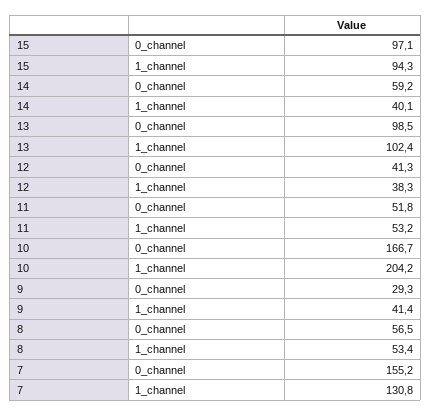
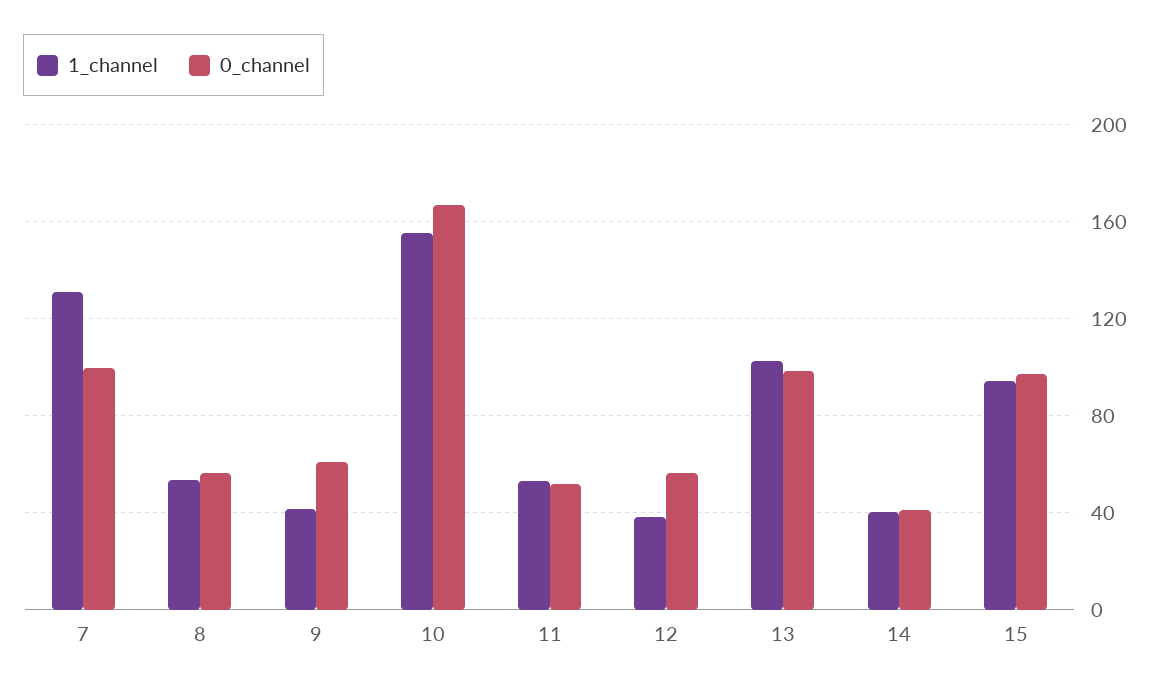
0_channel, 14: 59.2 -> 40
0_channel, 12: 41.3 -> 55
1_channel, 10: 204.2 -> 155
0_channel, 9: 29.3 -> 60
0_channel, 7: 155.2 -> 100

